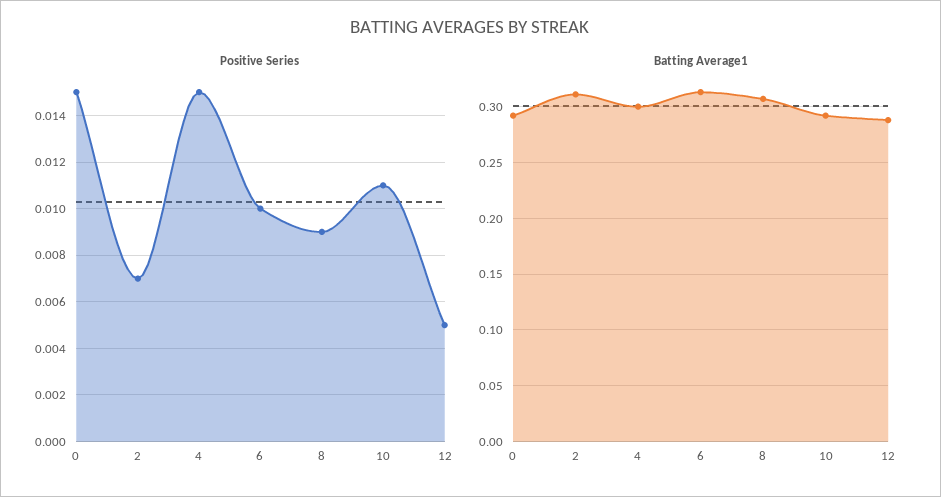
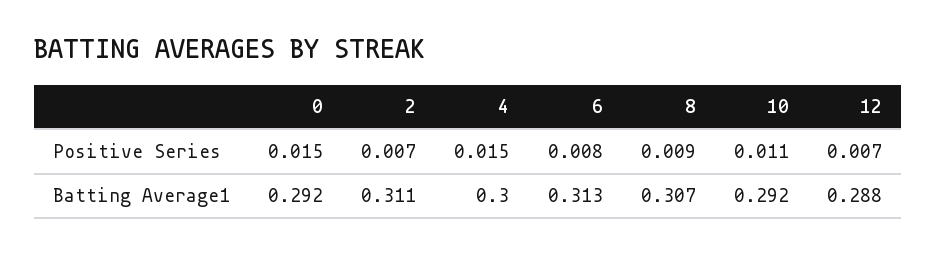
Positive Series, 6: 0.01 -> 0.008
Positive Series, 12: 0.005 -> 0.007

